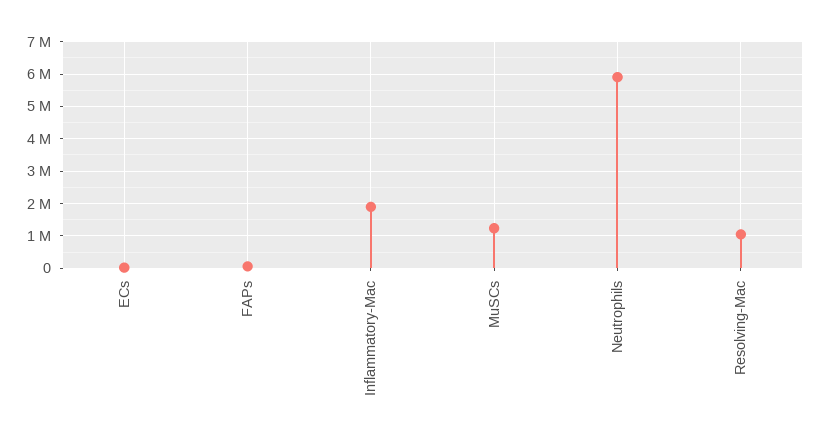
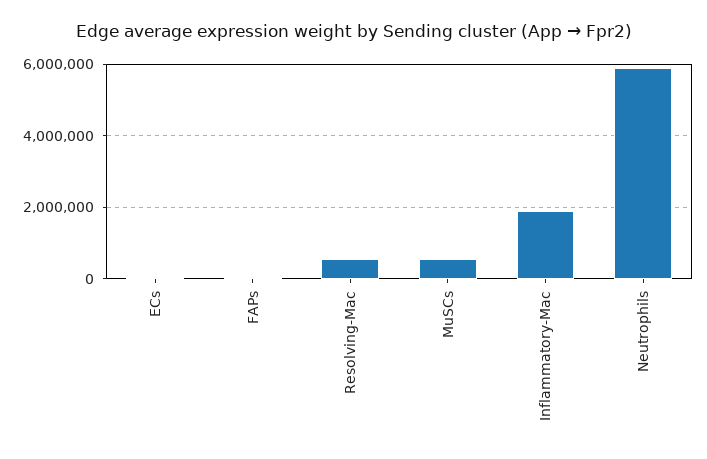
MuSCs: 1200000 -> 600000
Resolving-Mac: 1000000 -> 600000

